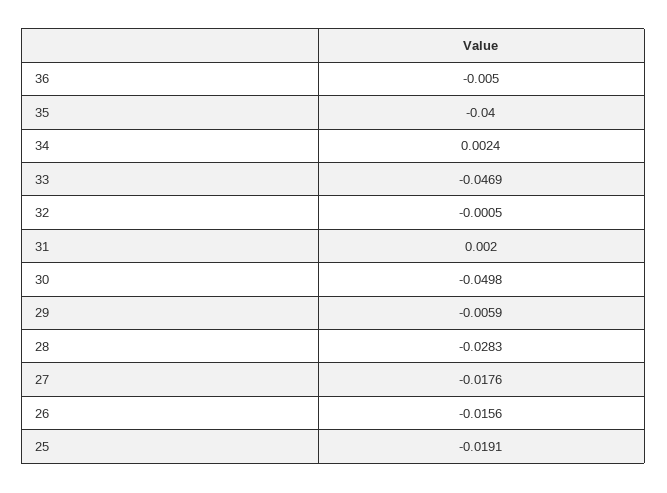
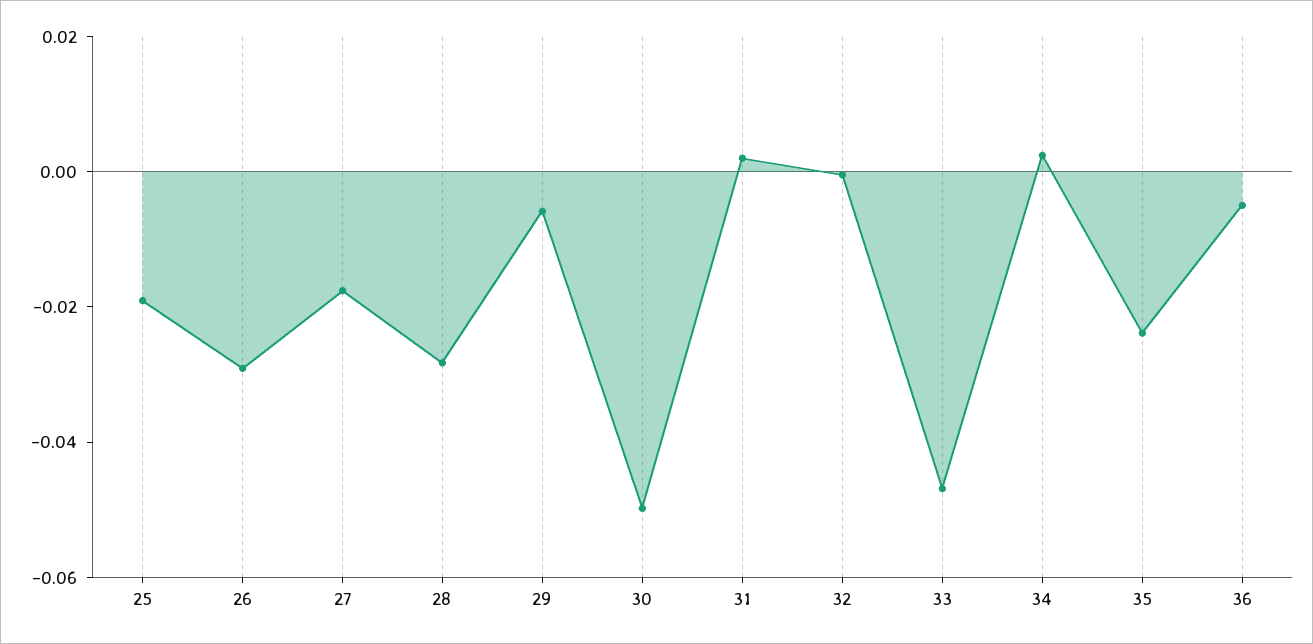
35: -0.04 -> -0.025
26: -0.0156 -> -0.03

